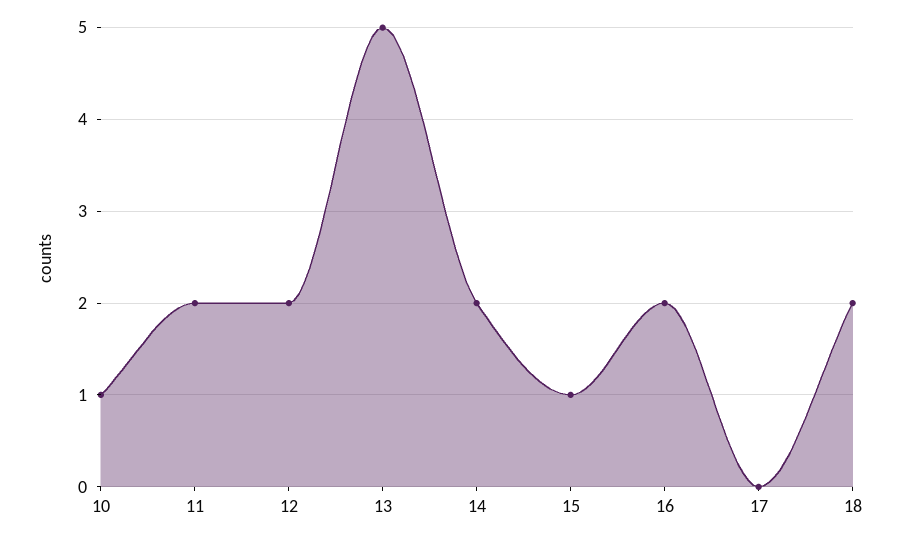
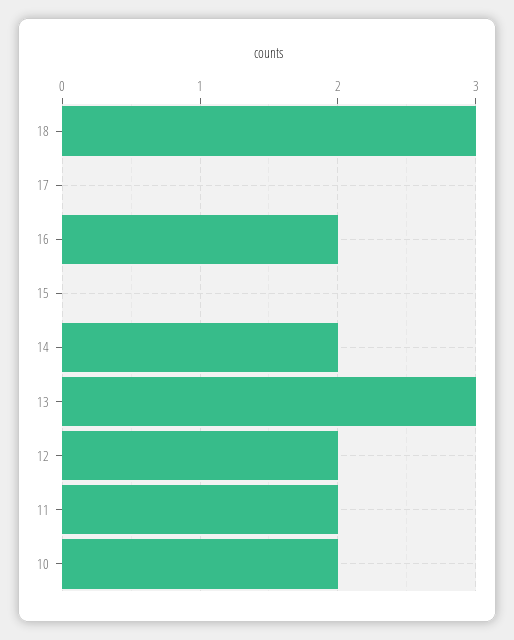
10: 1 -> 2
13: 5 -> 3
15: 1 -> 0
18: 2 -> 3

